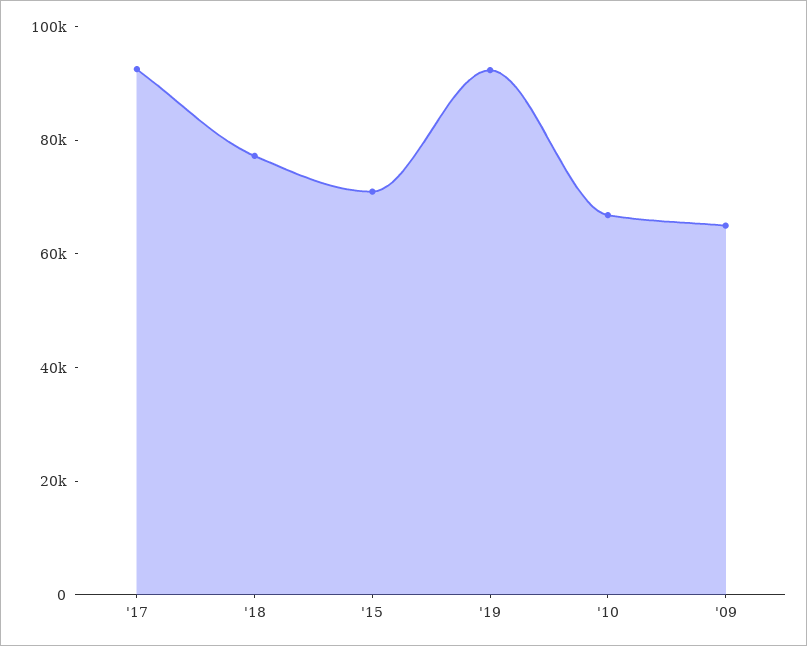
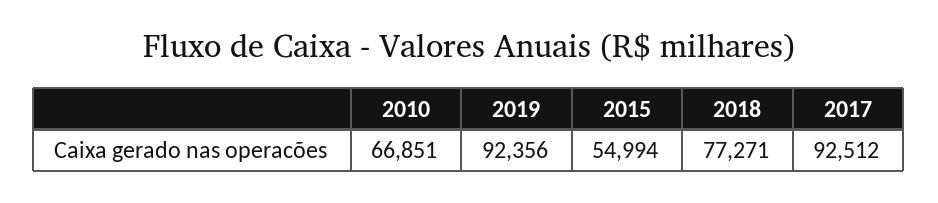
'15: 70000 -> 54994
'09: 65000 -> none

